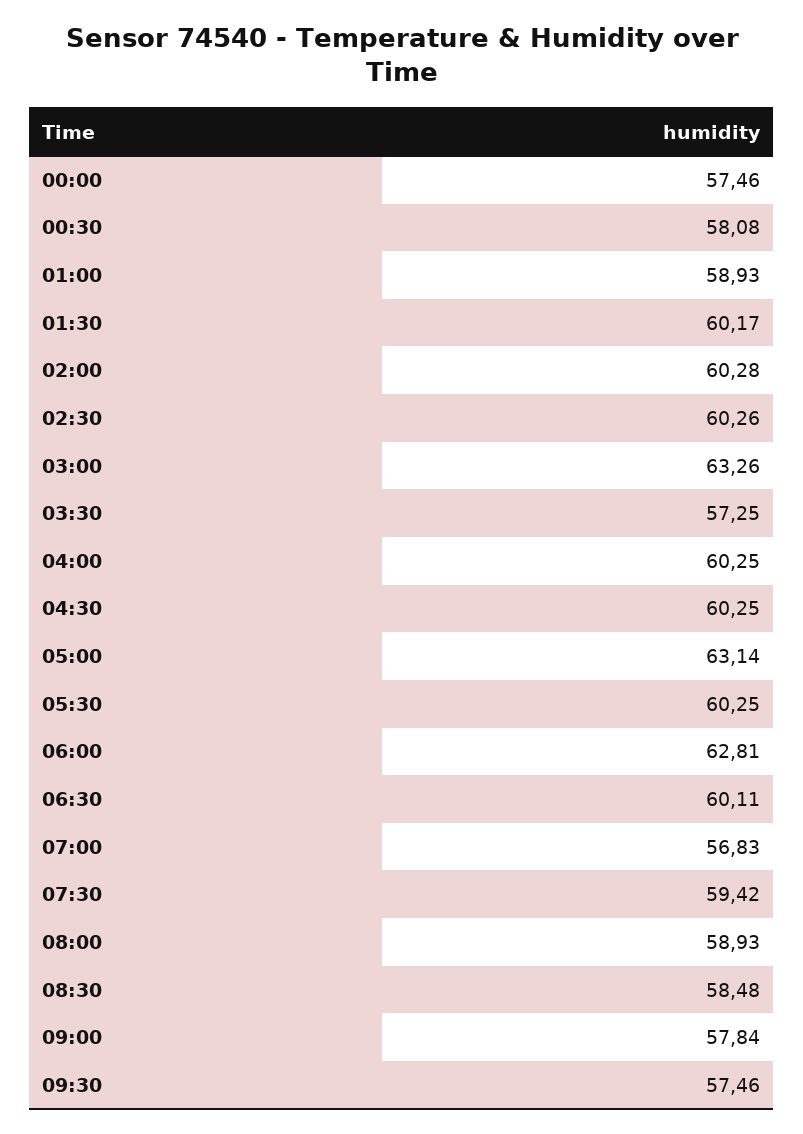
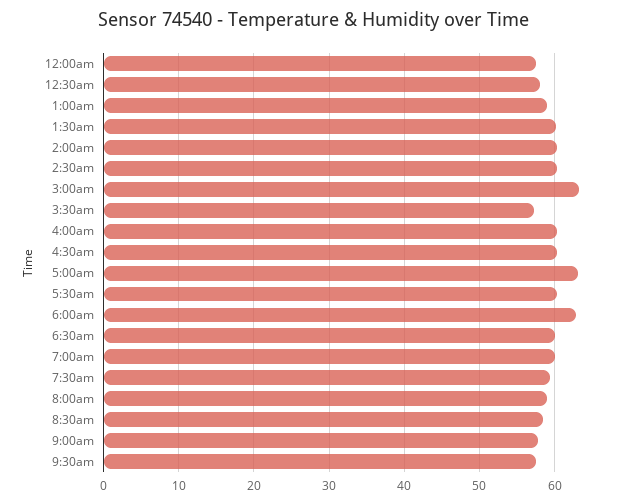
07:00: 56.83 -> 60

